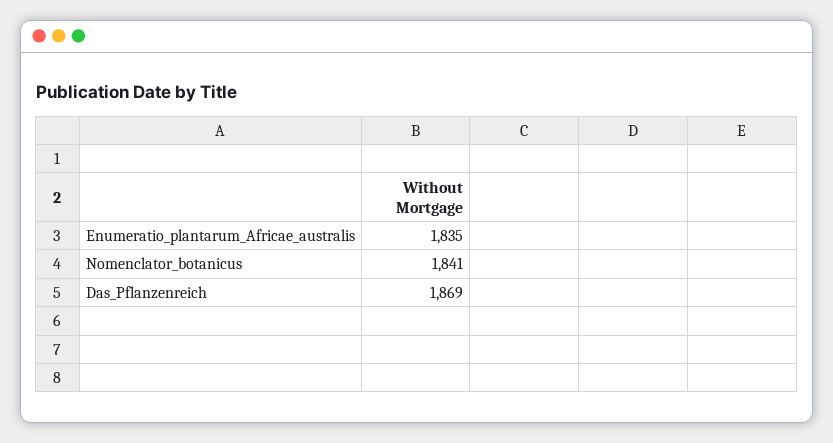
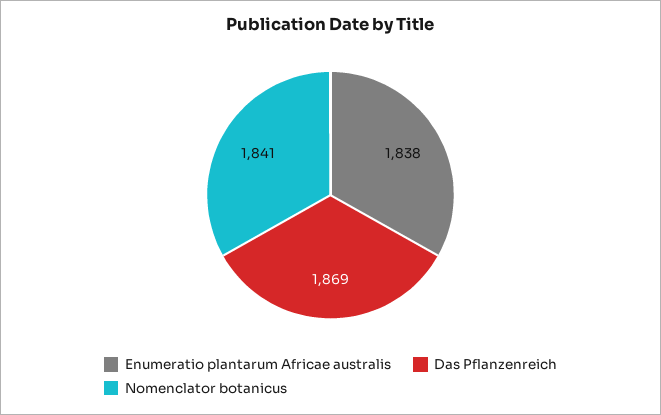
Enumeratio_plantarum_Africae_australis: 1835 -> 1838

